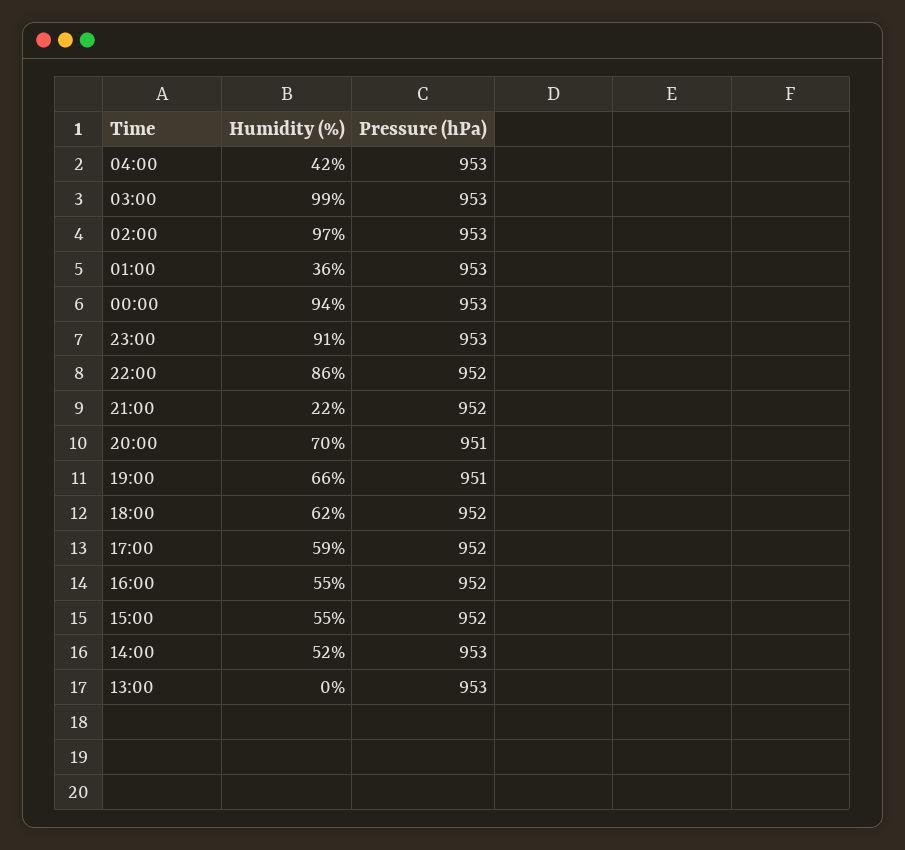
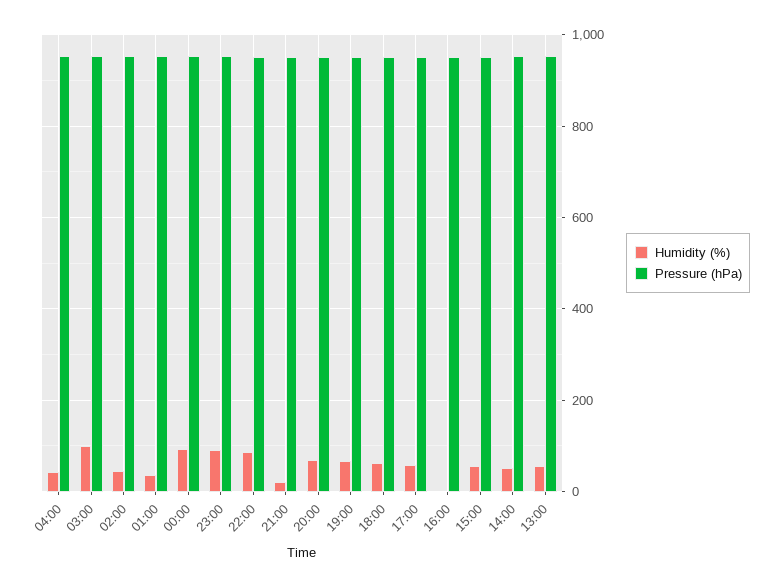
Humidity (%), 02:00: 97 -> 40
Humidity (%), 16:00: 55 -> 0
Humidity (%), 13:00: 0 -> 60

